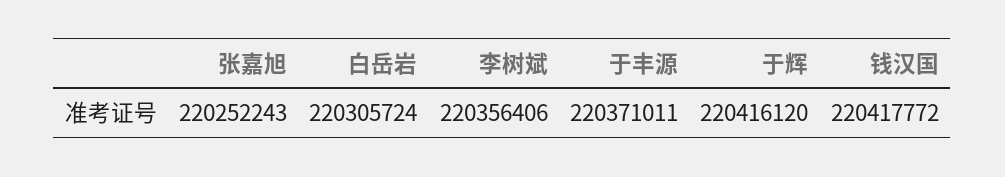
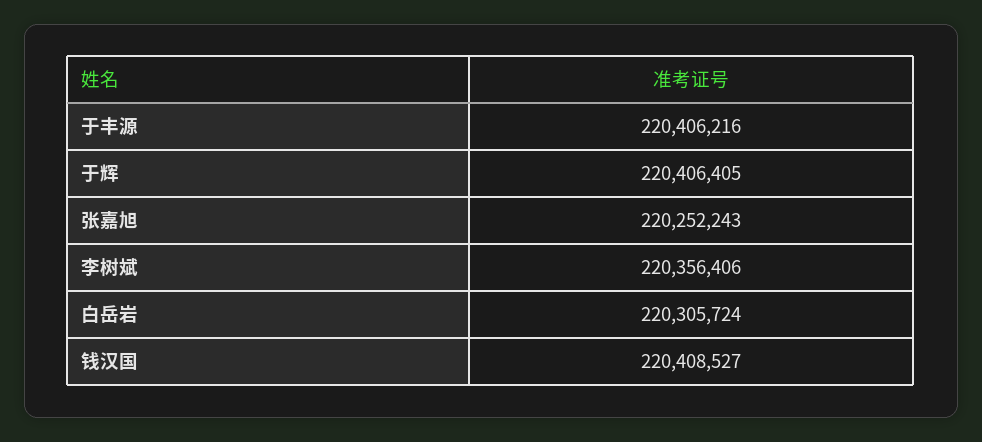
于丰源: 220371011 -> 220406216
于辉: 220416120 -> 220406405
钱汉国: 220417772 -> 220408527

